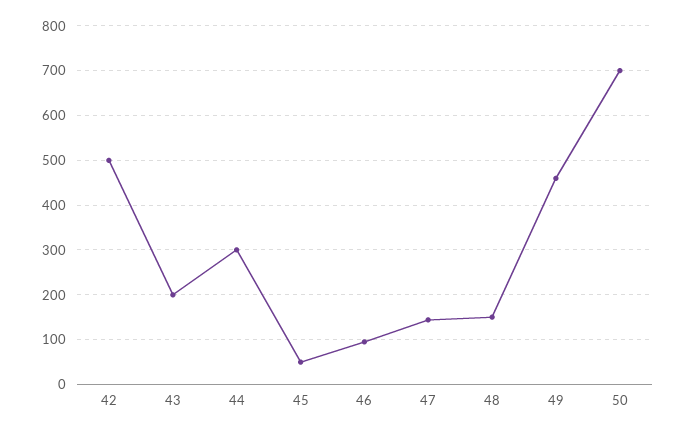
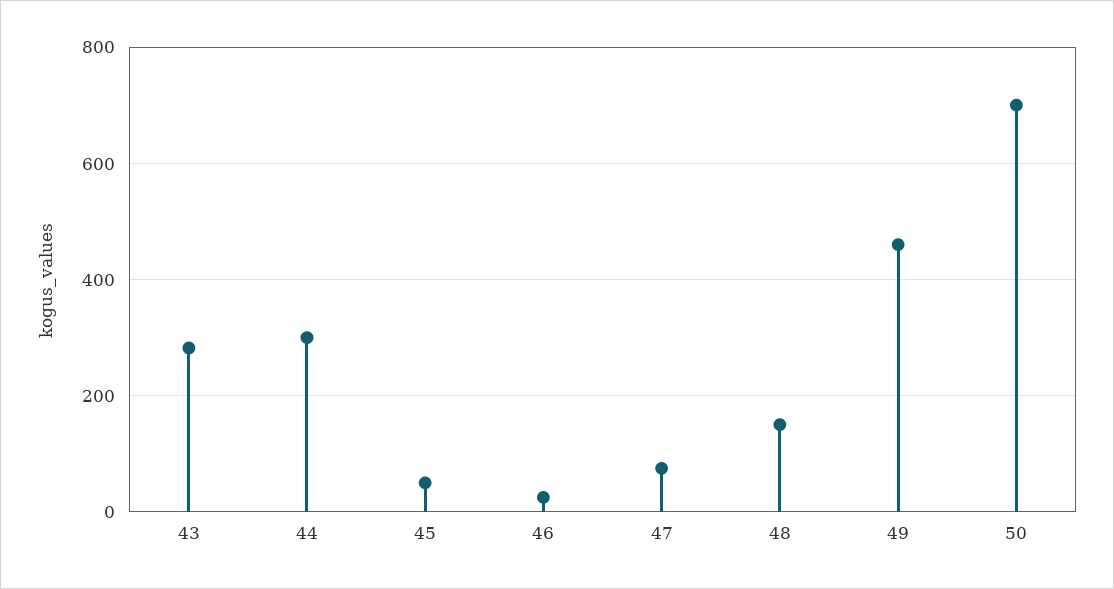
42: 500 -> none
43: 200 -> 280
46: 100 -> 20
47: 140 -> 80

